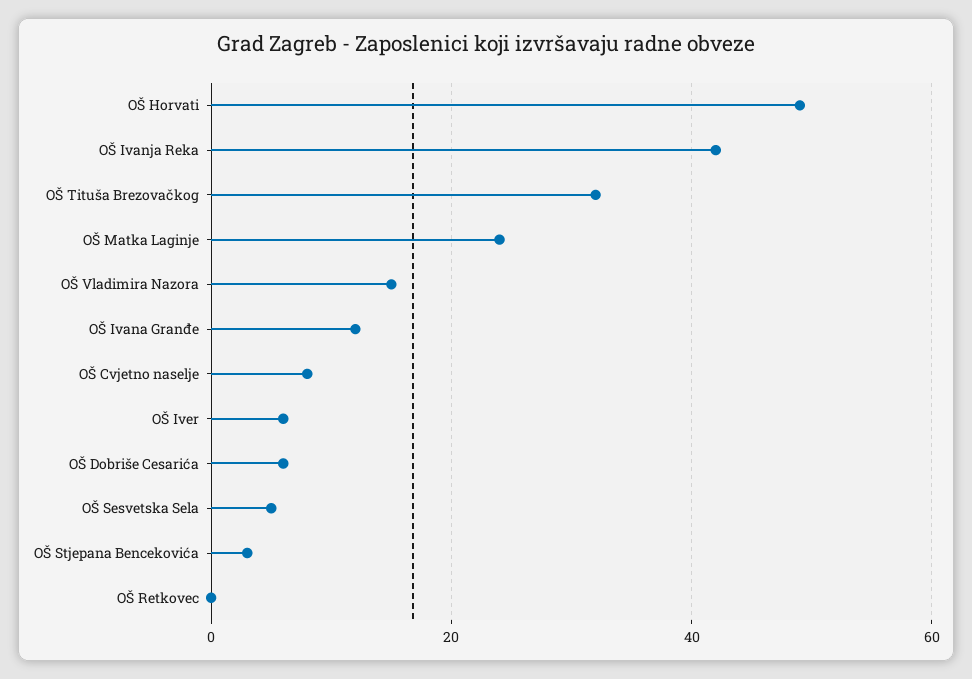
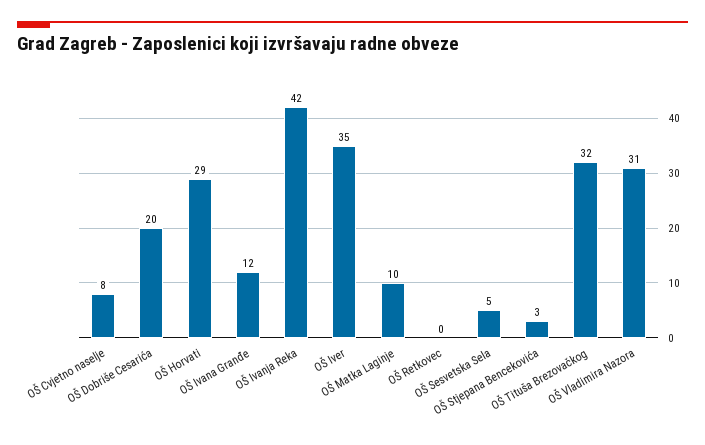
OŠ Horvati: 50 -> 29
OŠ Matka Laginje: 25 -> 10
OŠ Vladimira Nazora: 15 -> 31
OŠ Iver: 5 -> 35
OŠ Dobriše Cesarića: 5 -> 20

